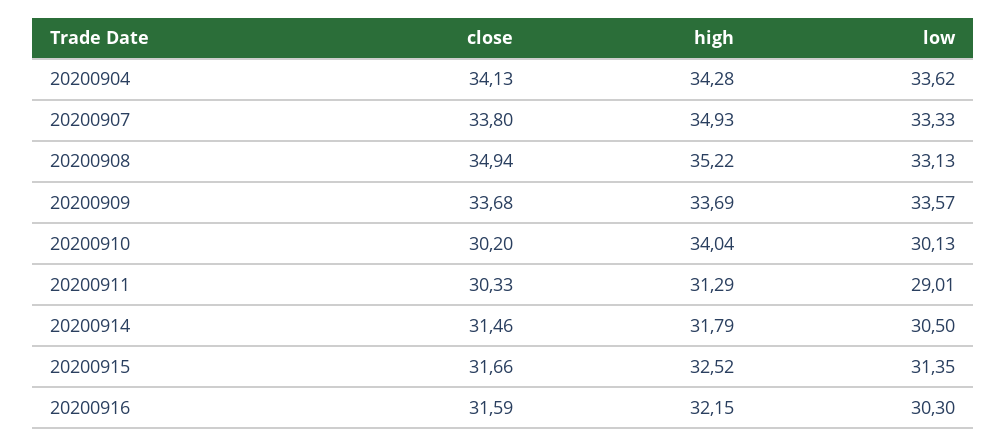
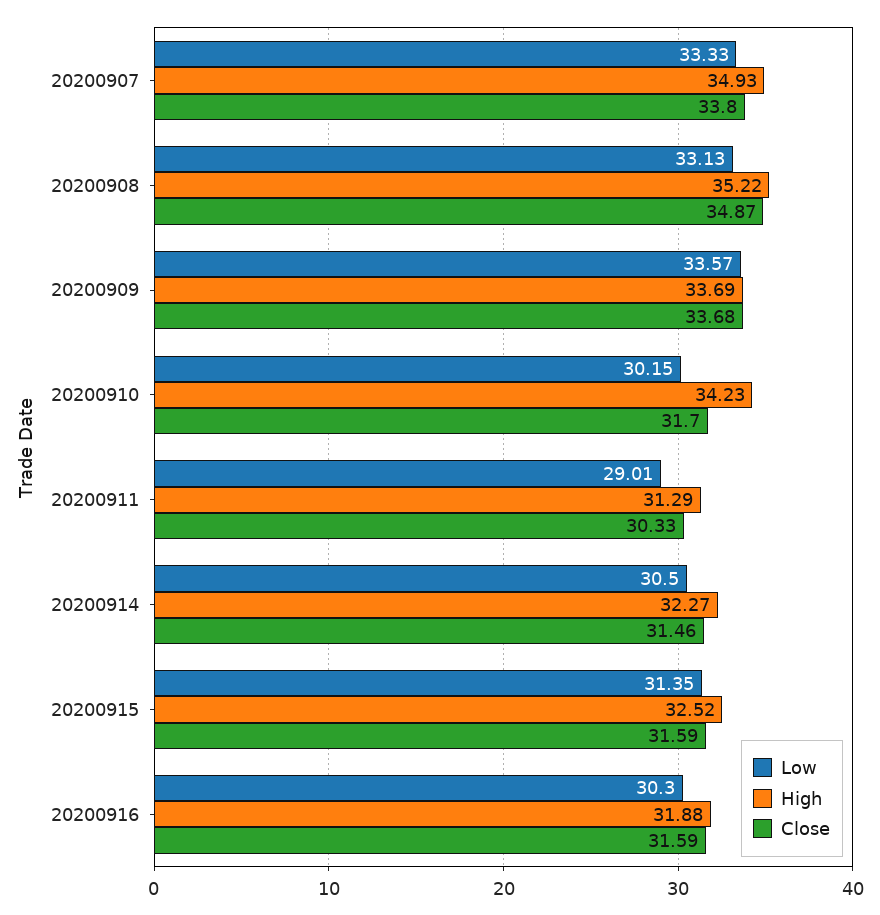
close, 20200904: 34.13 -> none
high, 20200904: 34.28 -> none
low, 20200904: 33.62 -> none
close, 20200908: 34.94 -> 34.87
close, 20200910: 30.2 -> 31.7
high, 20200910: 34.04 -> 34.23
low, 20200910: 30.13 -> 30.15
high, 20200914: 31.79 -> 32.27
close, 20200915: 31.66 -> 31.59
high, 20200916: 32.15 -> 31.88

